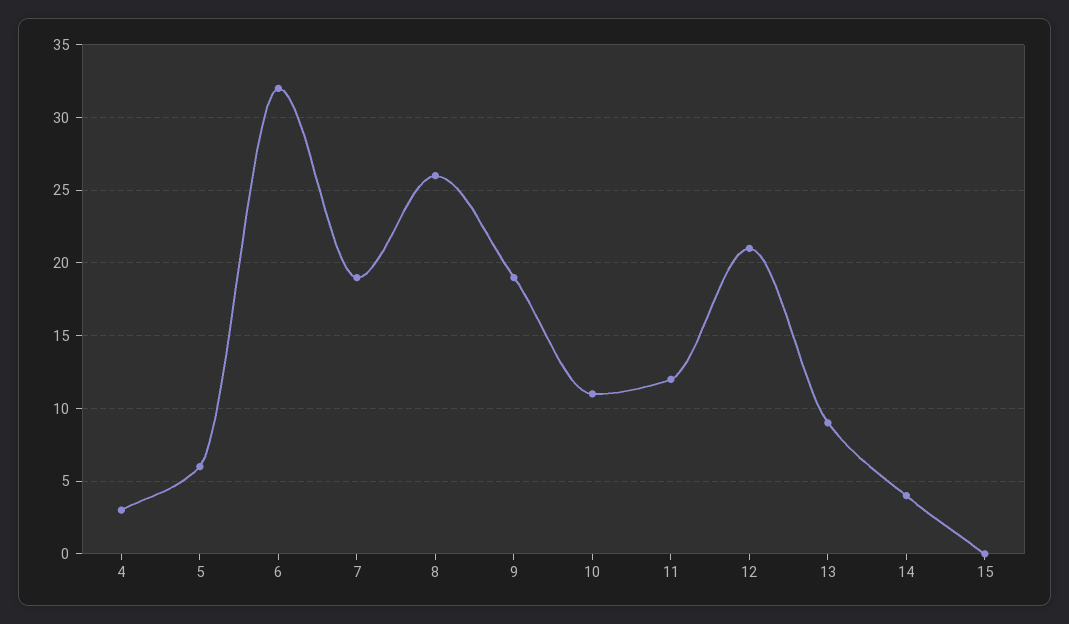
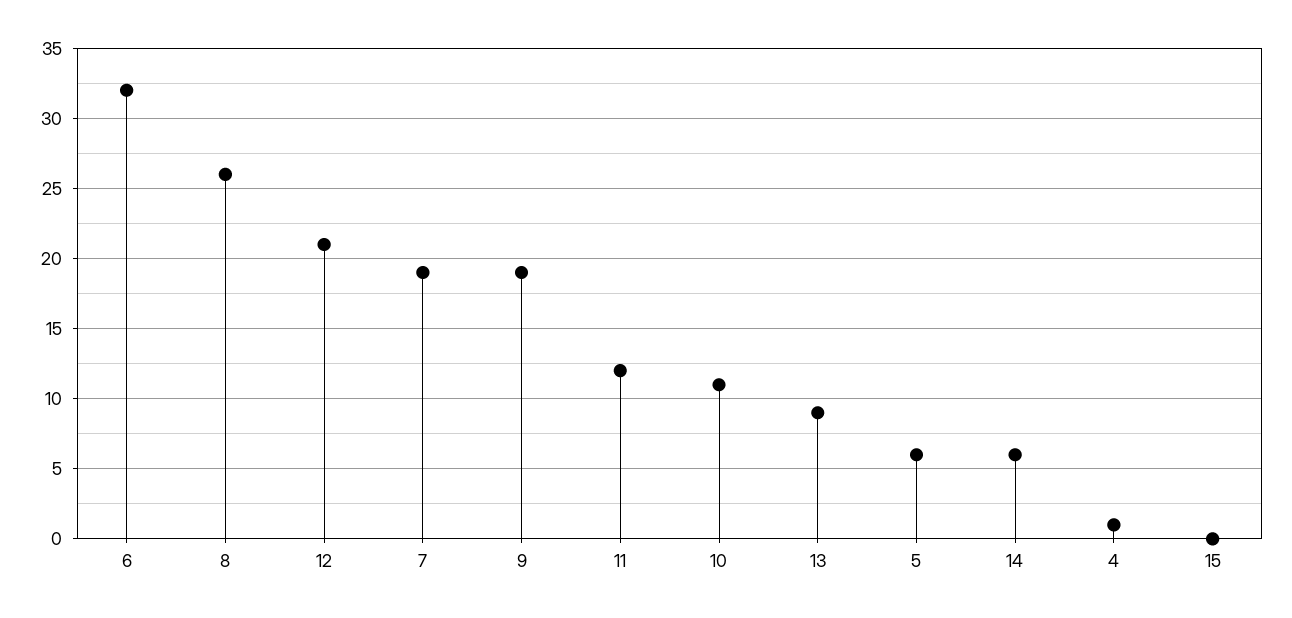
4: 3 -> 1
14: 4 -> 6

